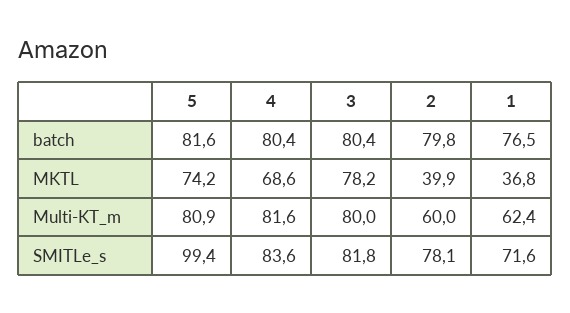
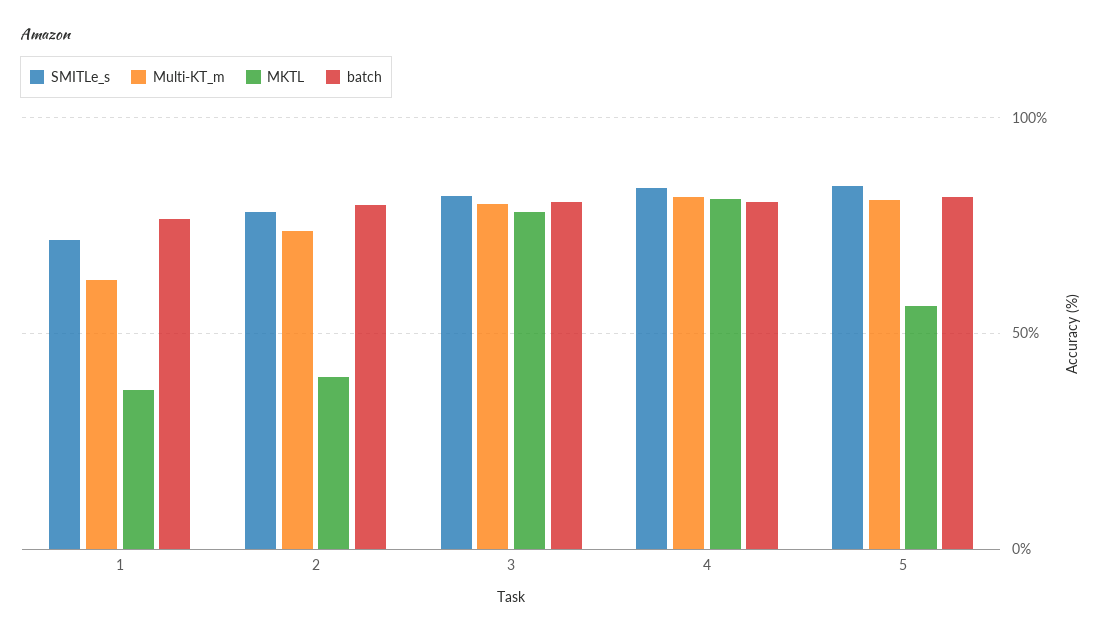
MKTL, 5: 74.2 -> 55
MKTL, 4: 68.6 -> 80
Multi-KT_m, 2: 60 -> 75
SMITLe_s, 5: 99.4 -> 85

